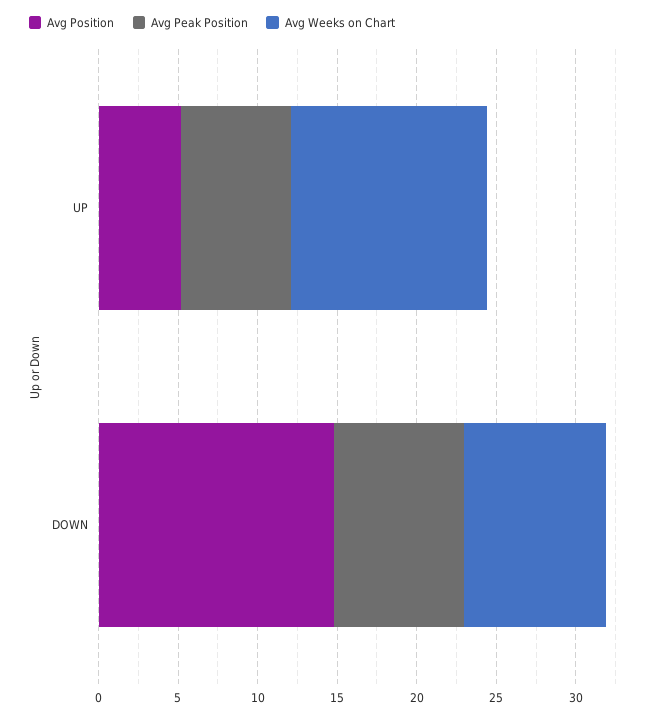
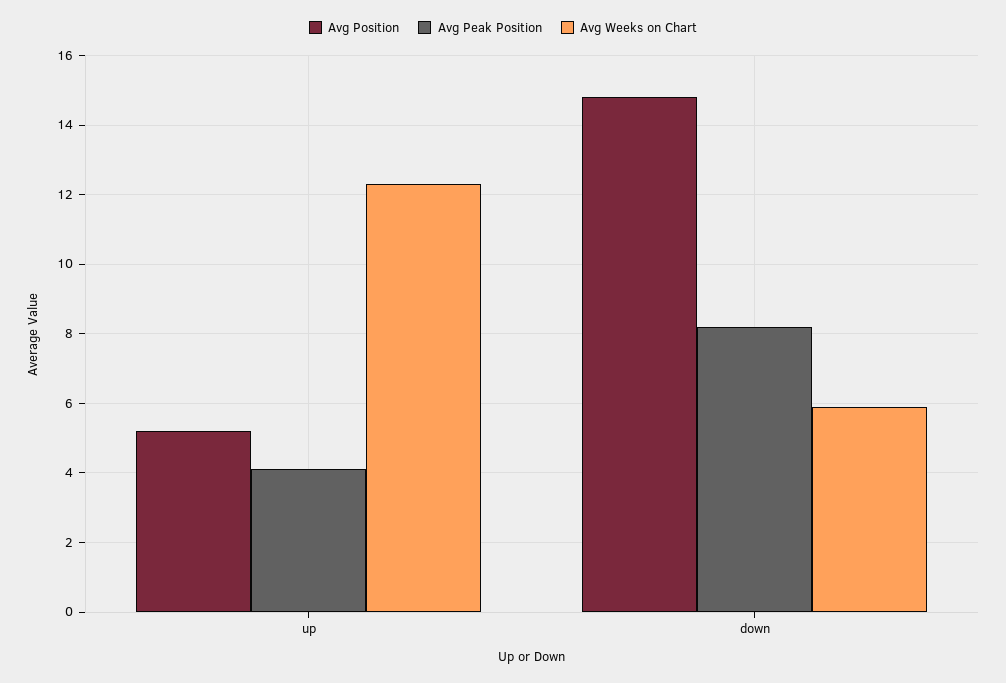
Avg Peak Position, UP: 7 -> 4
Avg Weeks on Chart, DOWN: 9 -> 6

